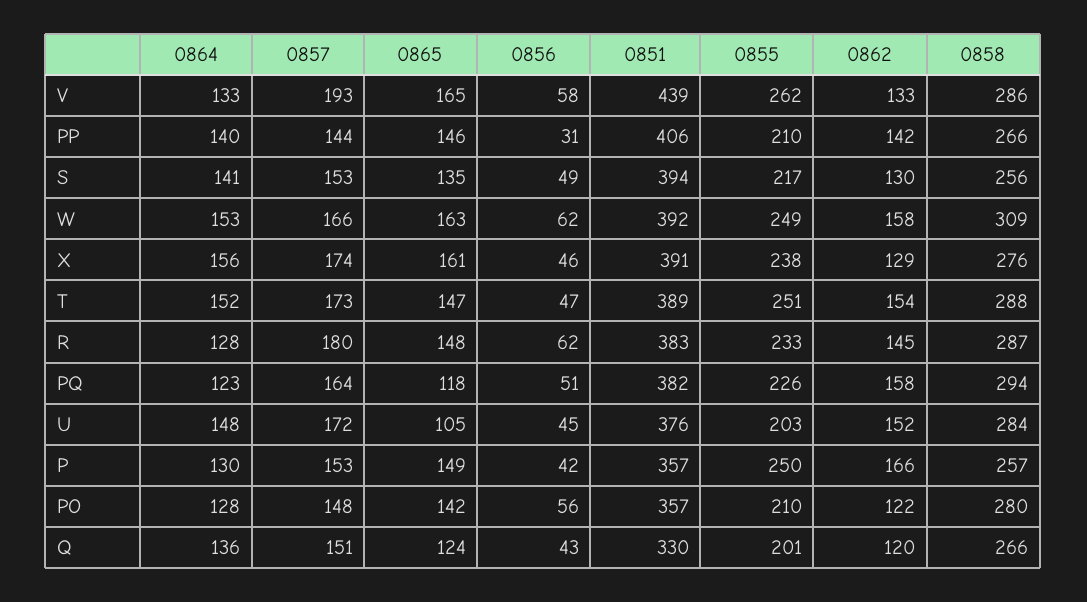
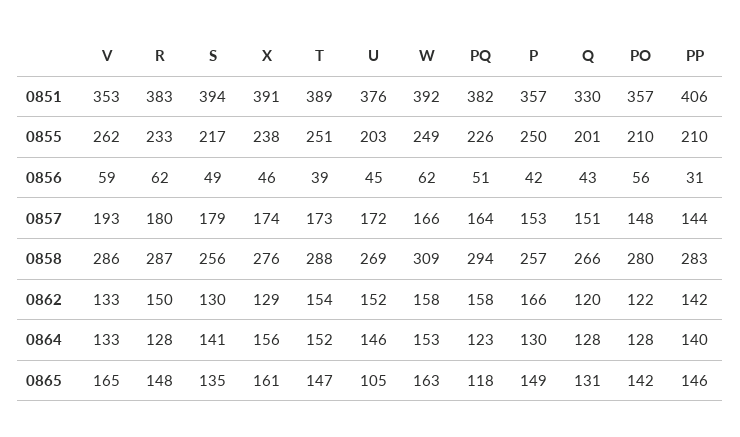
0856, V: 58 -> 59
0851, V: 439 -> 353
0858, PP: 266 -> 283
0857, S: 153 -> 179
0856, T: 47 -> 39
0862, R: 145 -> 150
0864, U: 148 -> 146
0858, U: 284 -> 269
0864, Q: 136 -> 128
0865, Q: 124 -> 131

